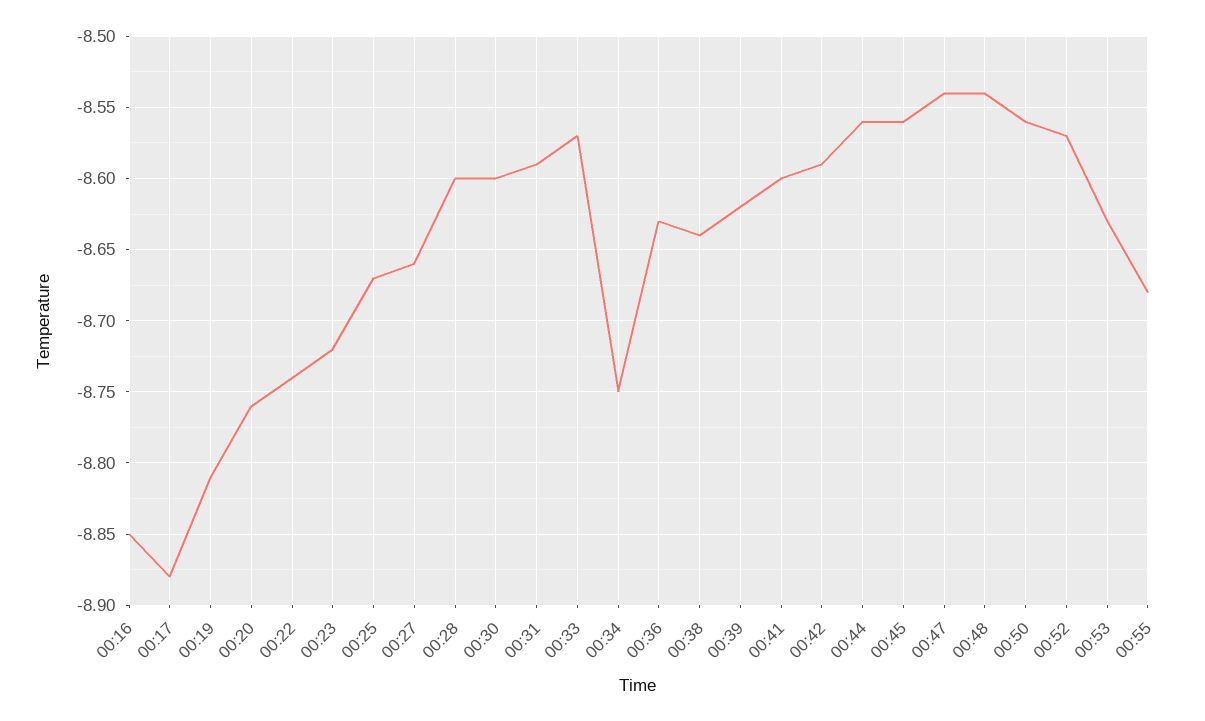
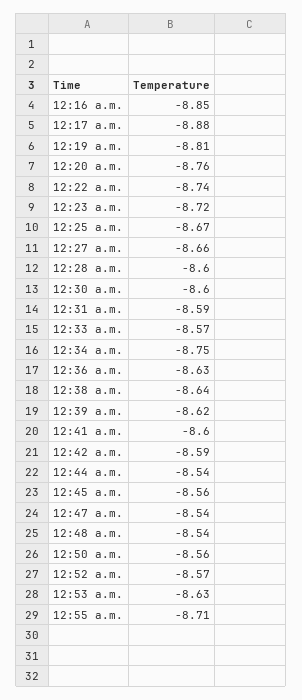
00:44: -8.56 -> -8.54
00:55: -8.68 -> -8.71

